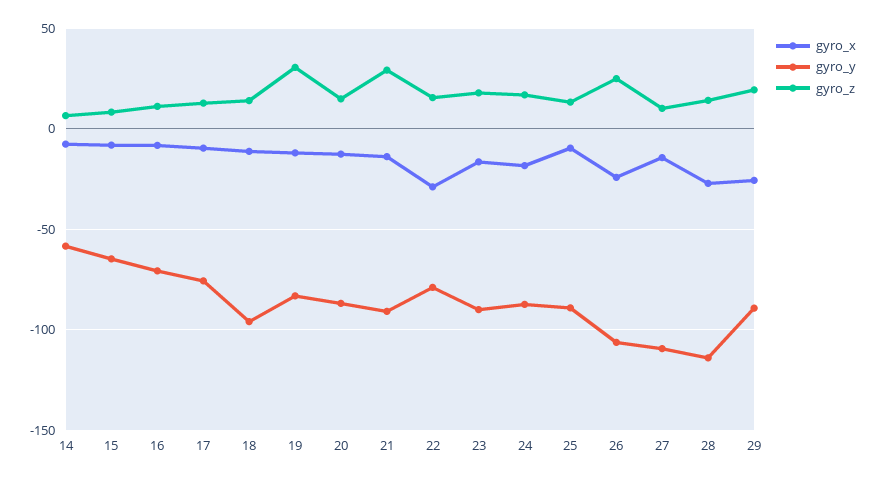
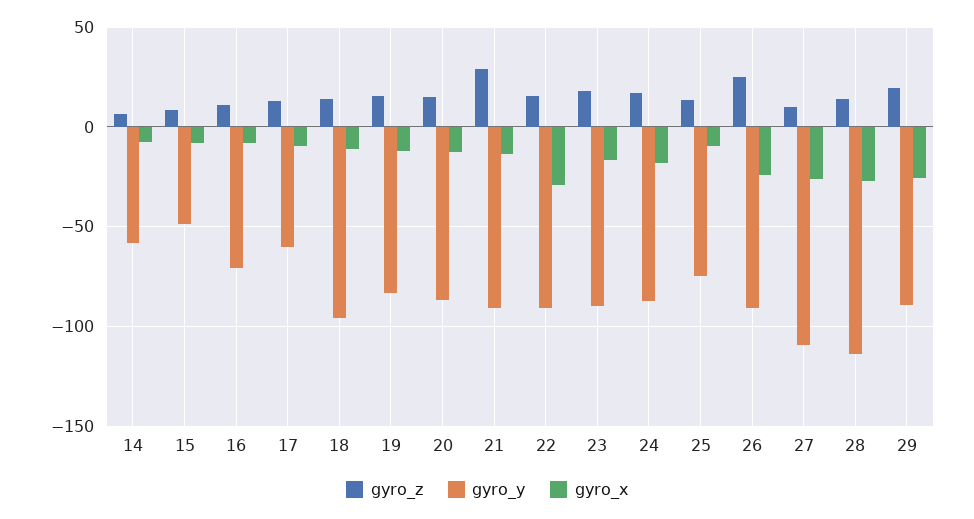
gyro_y, 15: -65 -> -50
gyro_y, 17: -75 -> -60
gyro_z, 19: 30 -> 15
gyro_y, 22: -80 -> -90
gyro_y, 25: -90 -> -75
gyro_y, 26: -105 -> -90
gyro_x, 27: -15 -> -25

